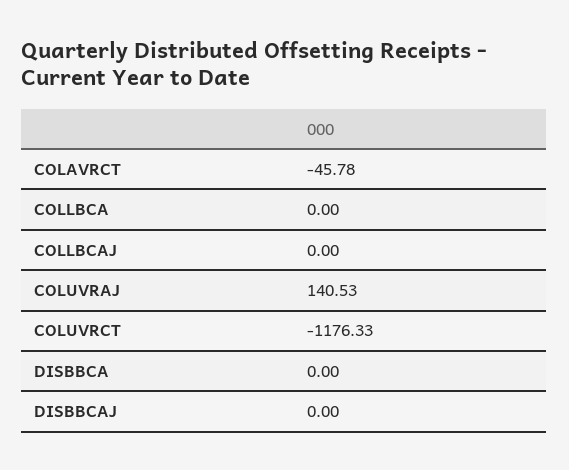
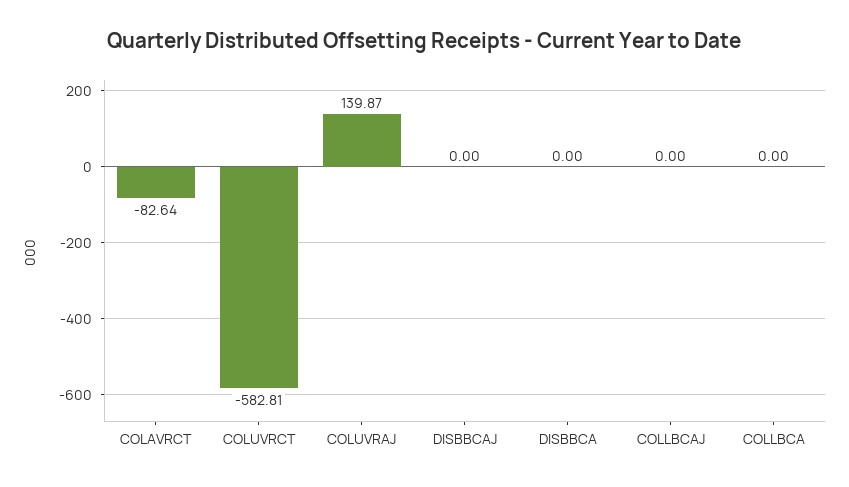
COLAVRCT: -45.78 -> -82.64
COLUVRAJ: 140.53 -> 139.87
COLUVRCT: -1176.33 -> -582.81

